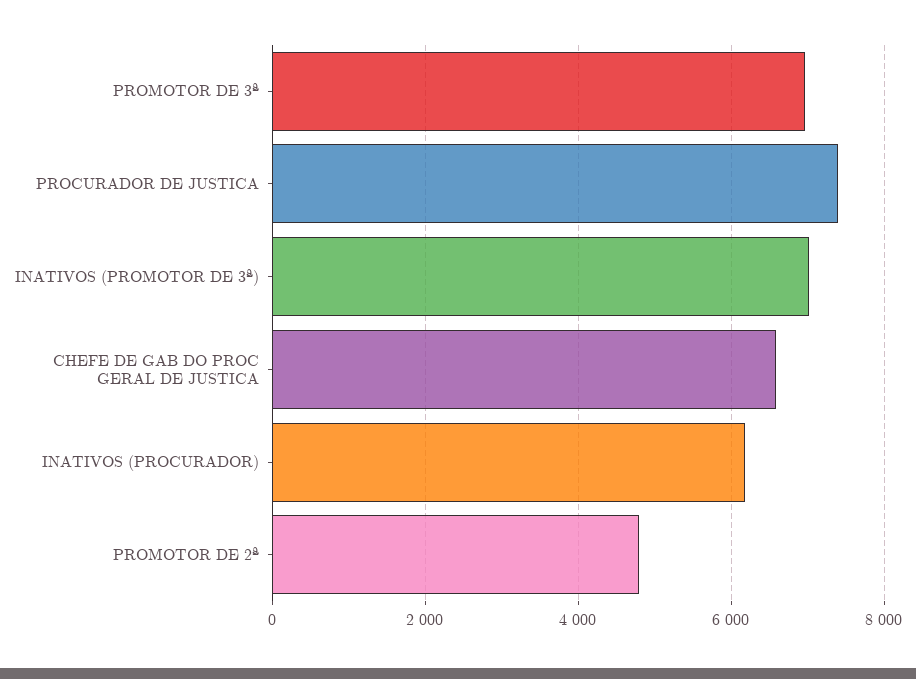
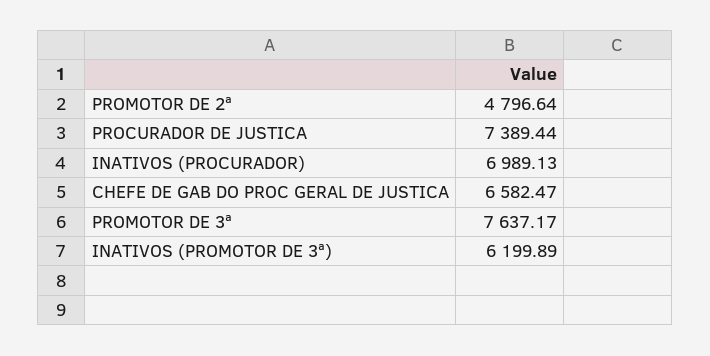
PROMOTOR DE 3ª: 7000 -> 7637.17
INATIVOS (PROMOTOR DE 3ª): 7000 -> 6199.89
INATIVOS (PROCURADOR): 6200 -> 6989.13

